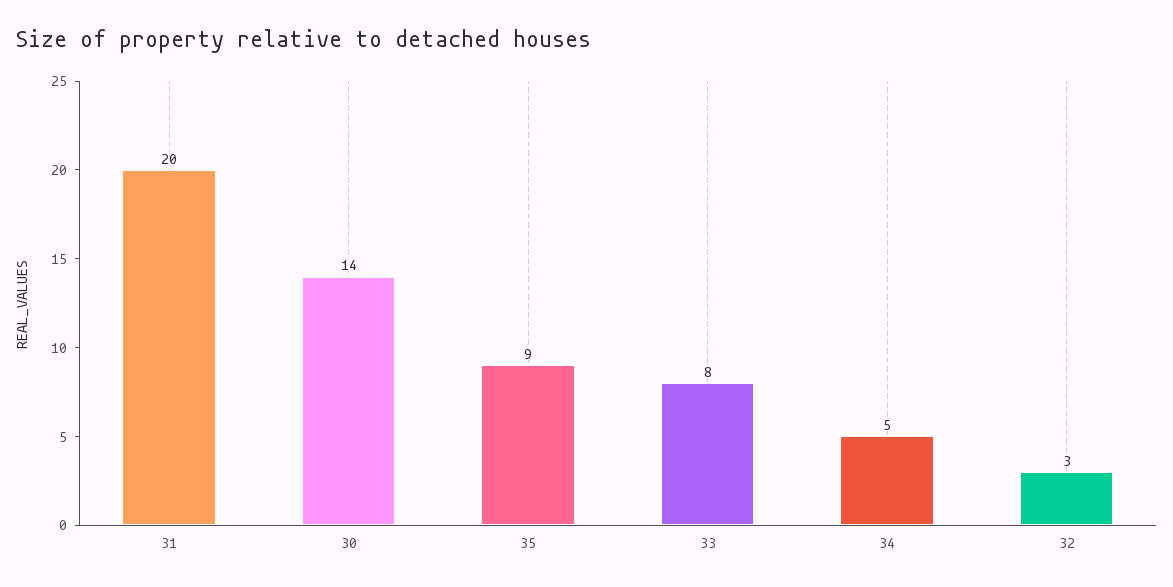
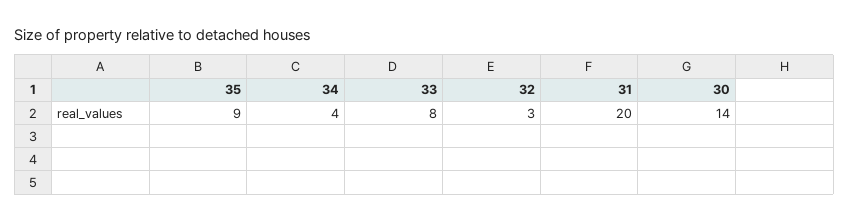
34: 5 -> 4

